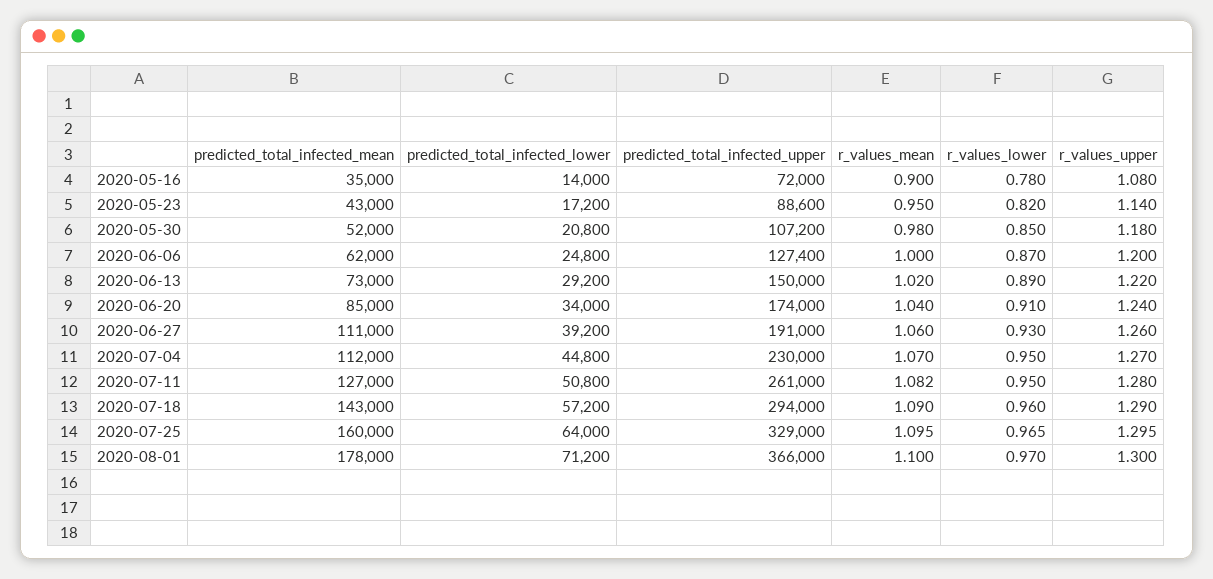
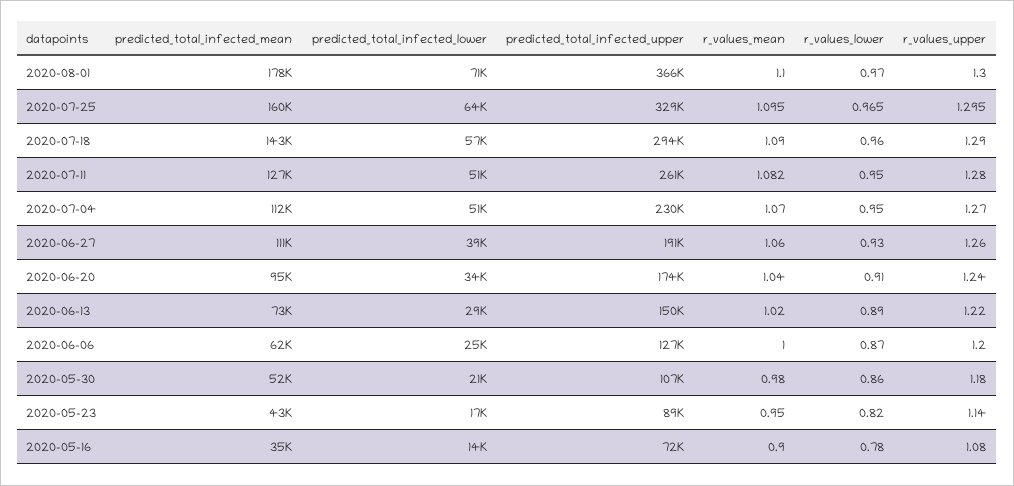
r_values_lower, 2020-05-30: 0.85 -> 0.86
predicted_total_infected_mean, 2020-06-20: 85000 -> 95000
predicted_total_infected_lower, 2020-07-04: 44800 -> 51000

